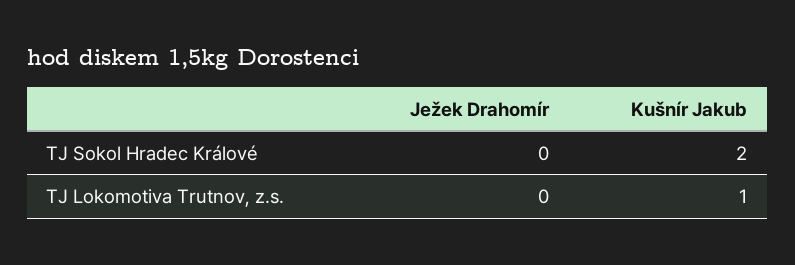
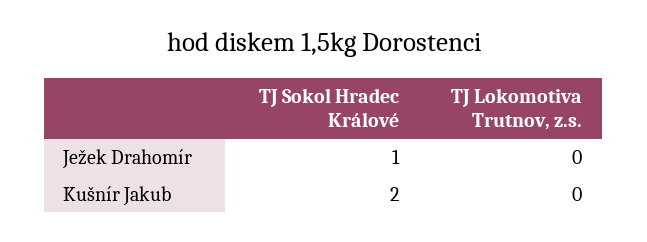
Ježek Drahomír, TJ Sokol Hradec Králové: 0 -> 1
Kušnír Jakub, TJ Lokomotiva Trutnov, z.s.: 1 -> 0

